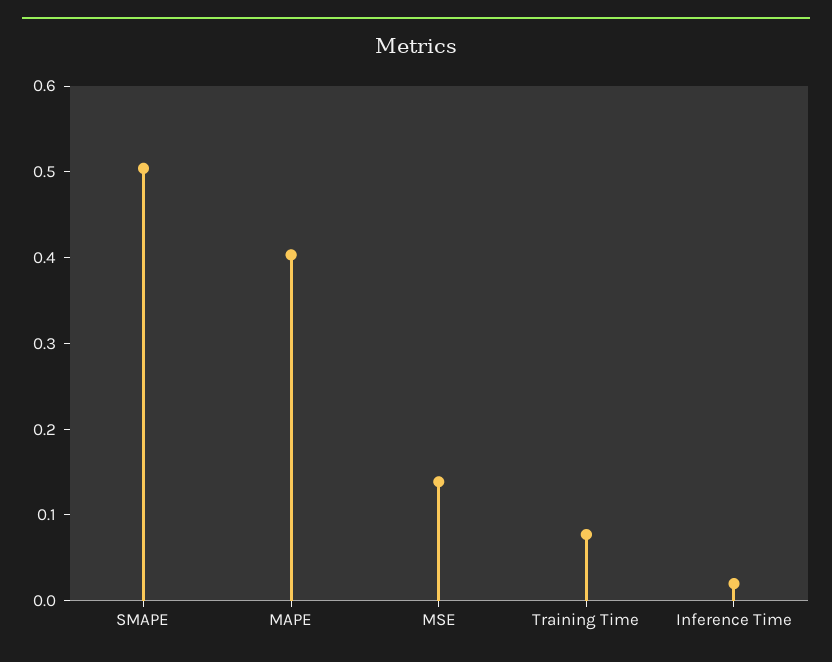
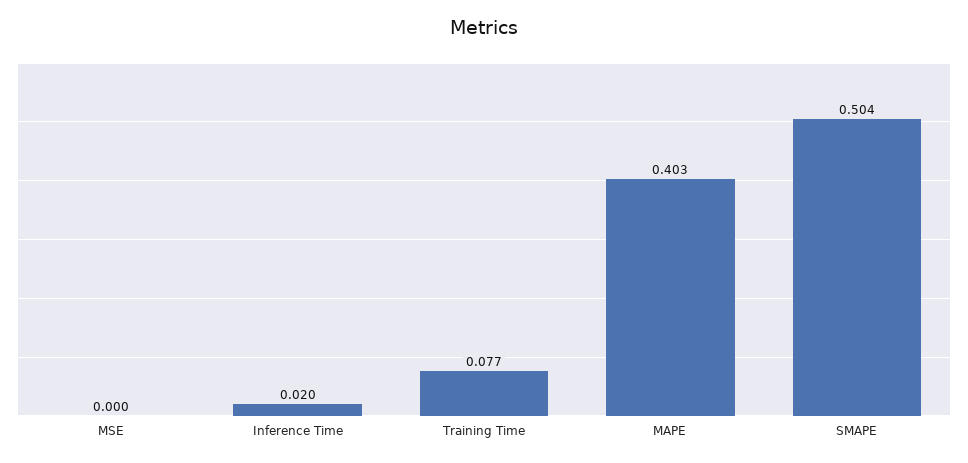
MSE: 0.14 -> 0

